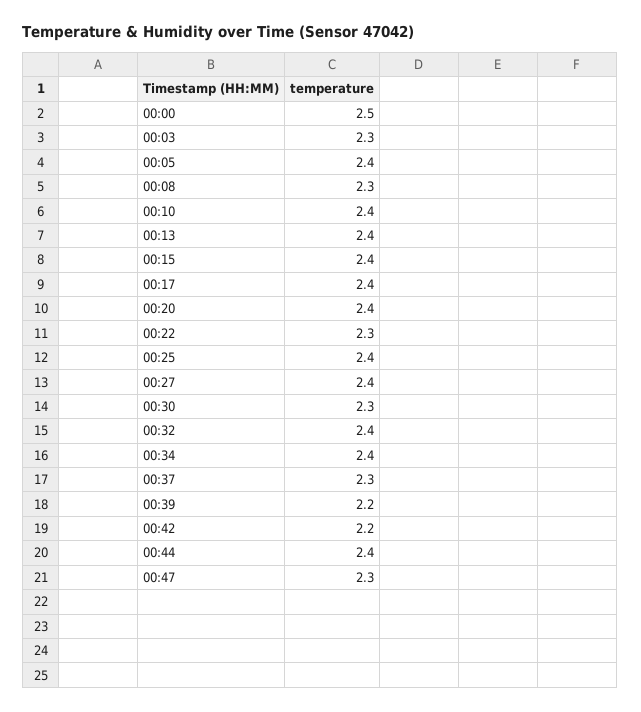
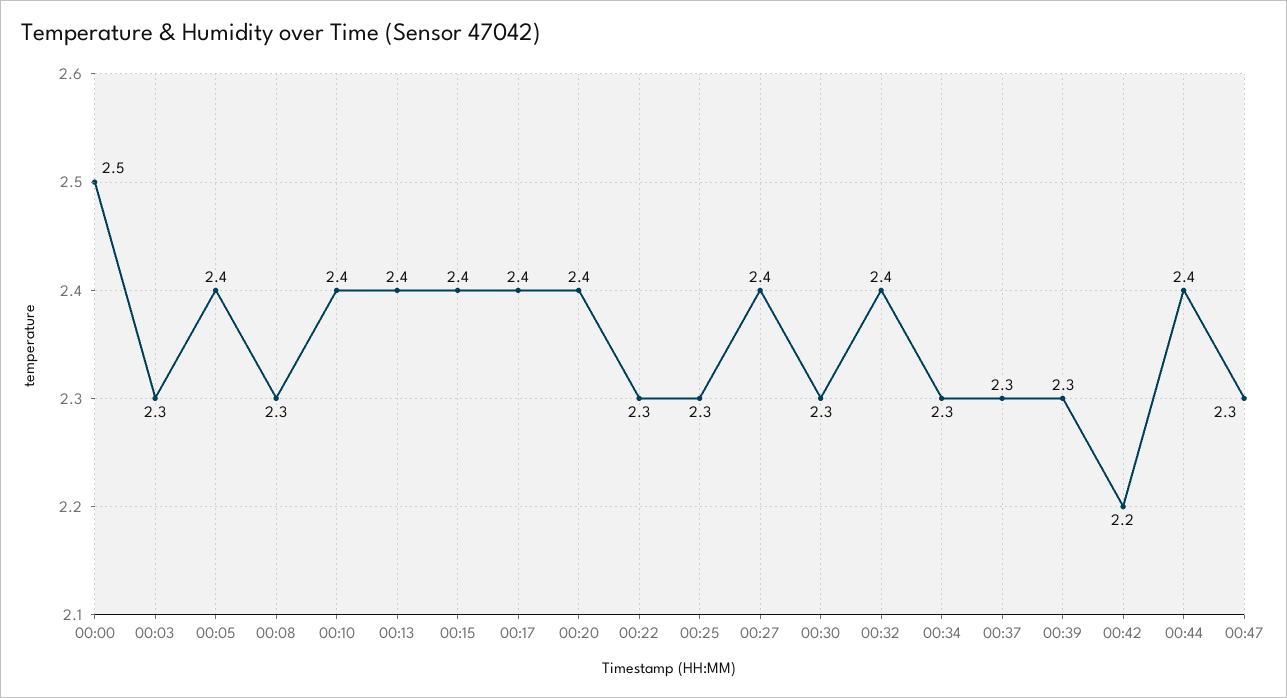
00:25: 2.4 -> 2.3
00:34: 2.4 -> 2.3
00:39: 2.2 -> 2.3

